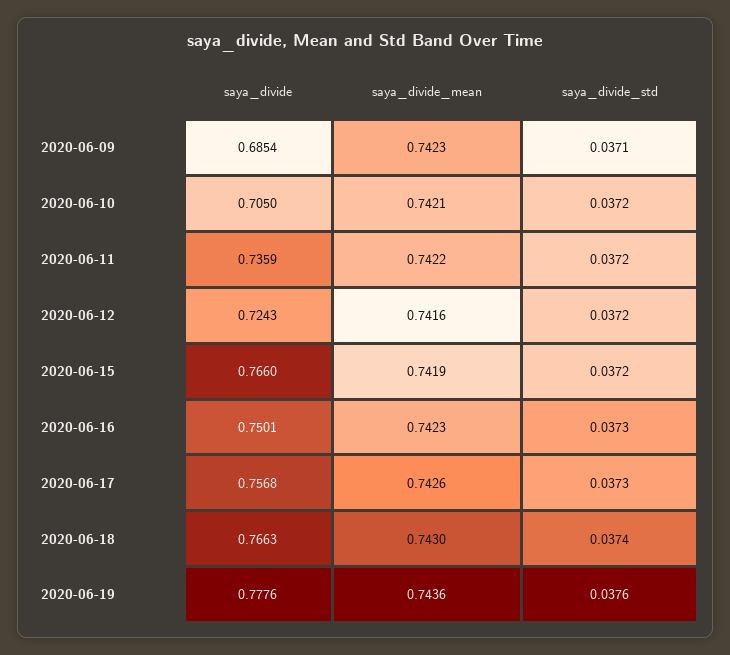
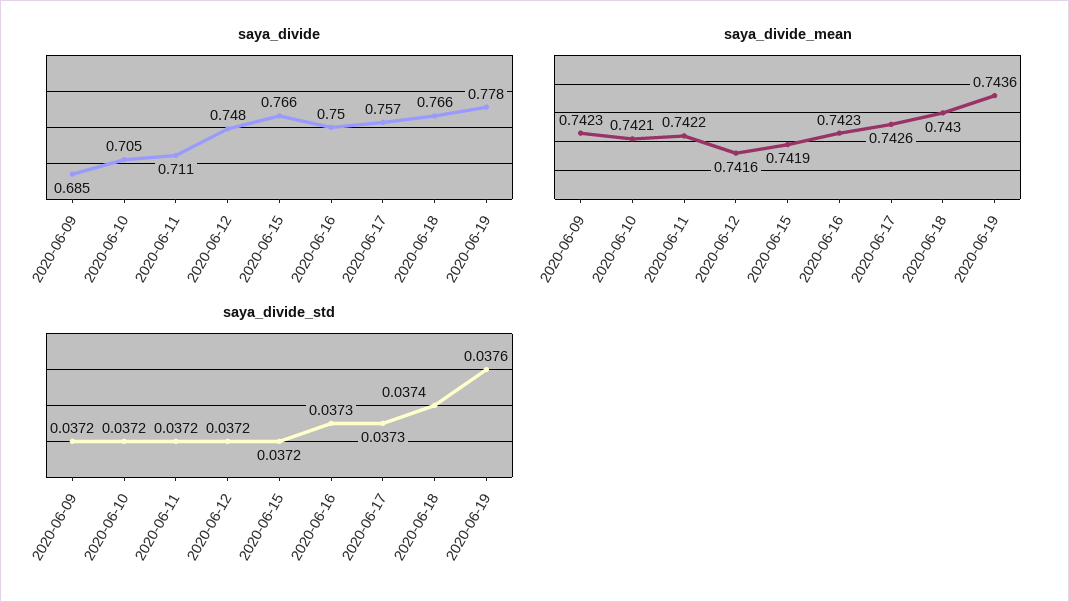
saya_divide_std, 2020-06-09: 0.0371 -> 0.0372
saya_divide, 2020-06-11: 0.7359 -> 0.711
saya_divide, 2020-06-12: 0.7243 -> 0.748

